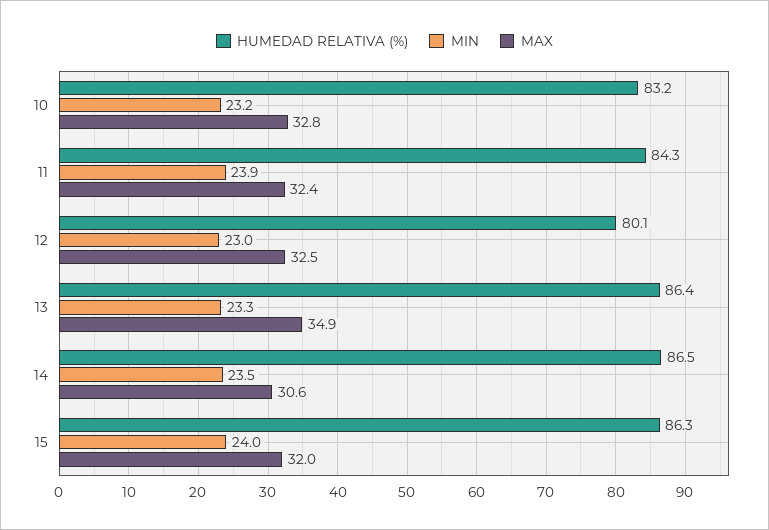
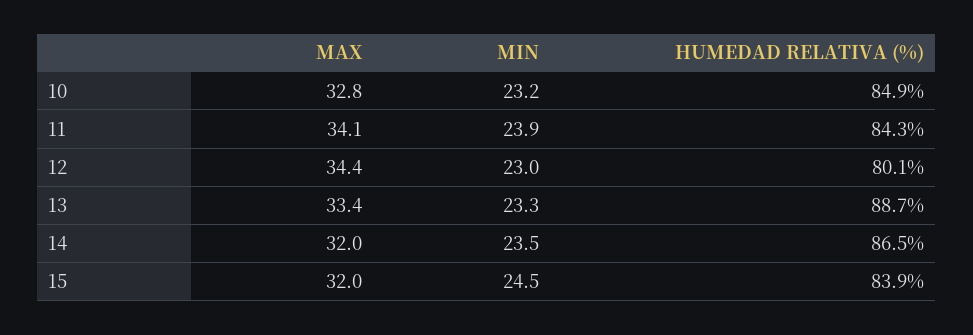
HUMEDAD RELATIVA (%), 10: 83.2 -> 84.9
MAX, 11: 32.4 -> 34.1
MAX, 12: 32.5 -> 34.4
HUMEDAD RELATIVA (%), 13: 86.4 -> 88.7
MAX, 13: 34.9 -> 33.4
MAX, 14: 30.6 -> 32
HUMEDAD RELATIVA (%), 15: 86.3 -> 83.9
MIN, 15: 24 -> 24.5

